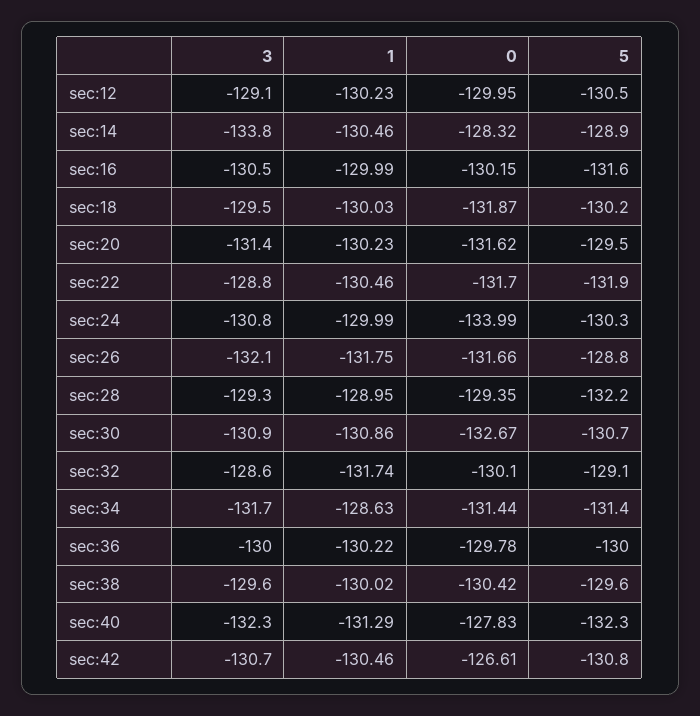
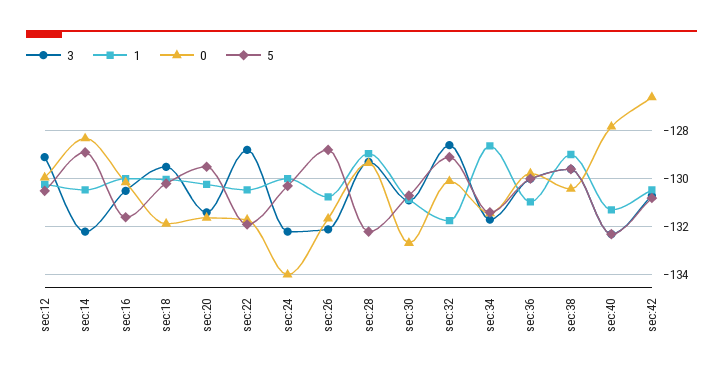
3, sec:14: -133.8 -> -132.25
3, sec:24: -130.8 -> -132.25
1, sec:26: -131.75 -> -130.75
1, sec:36: -130.22 -> -131
1, sec:38: -130.02 -> -129

